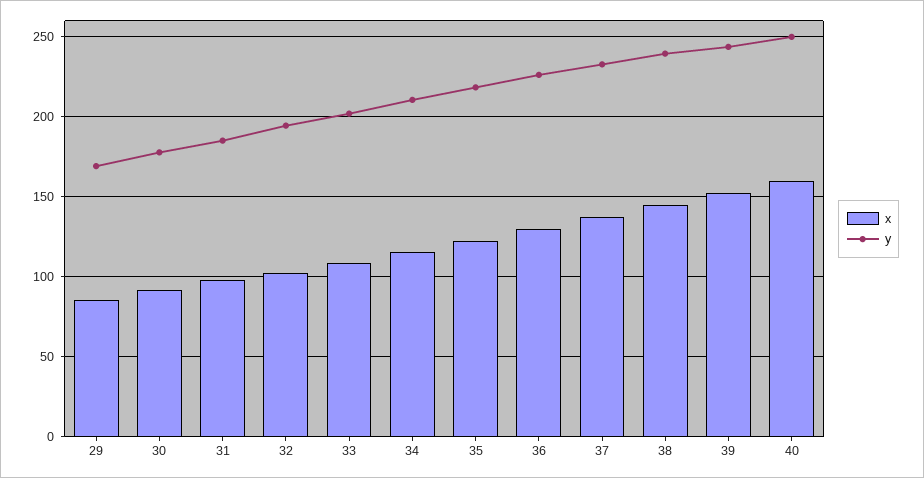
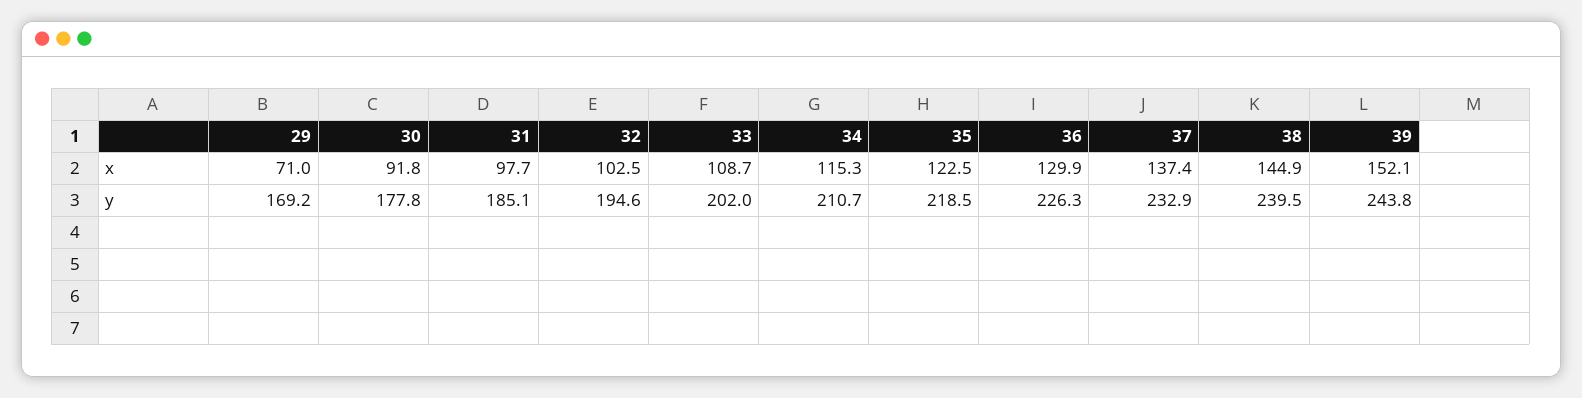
x, 29: 85 -> 71
x, 40: 160 -> none
y, 40: 250 -> none

